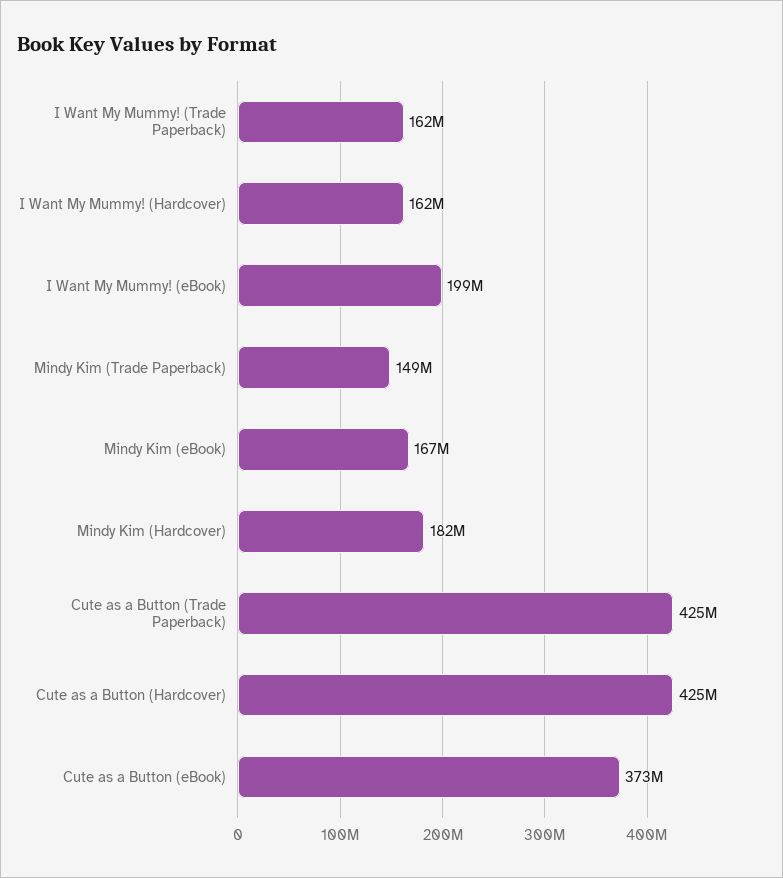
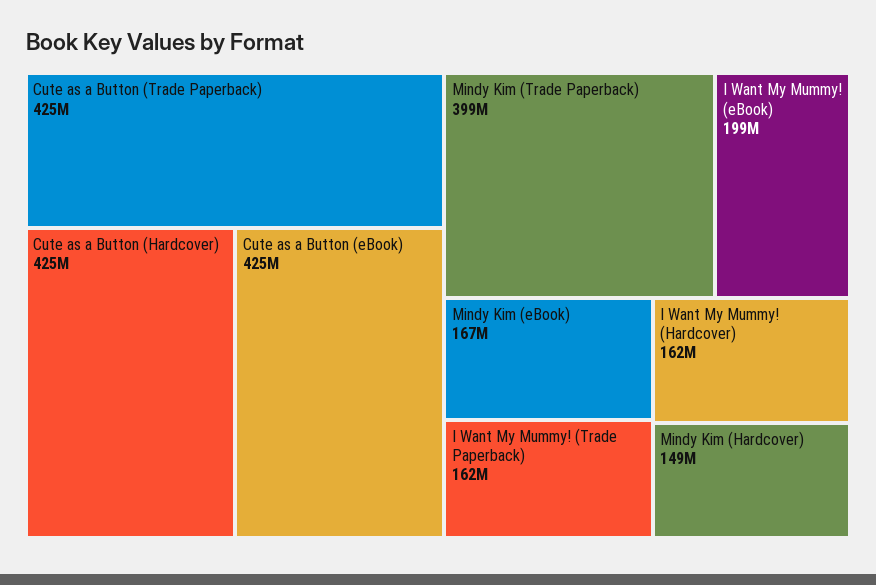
Mindy Kim (Trade Paperback): 149000000 -> 399000000
Mindy Kim (Hardcover): 182000000 -> 149000000
Cute as a Button (eBook): 373000000 -> 425000000

